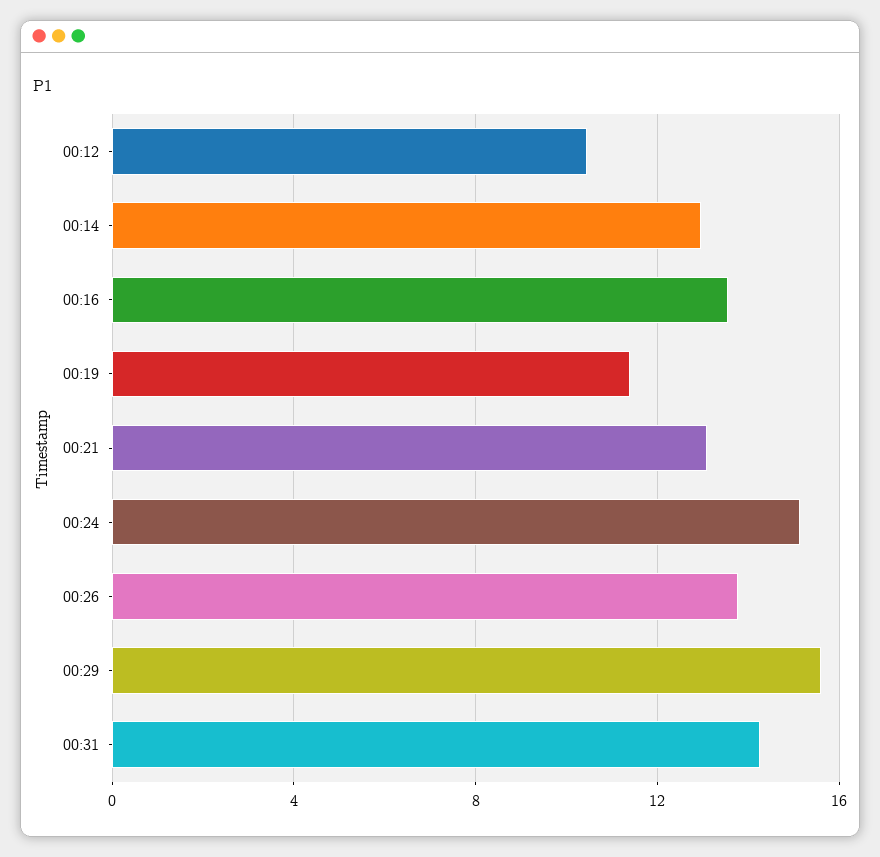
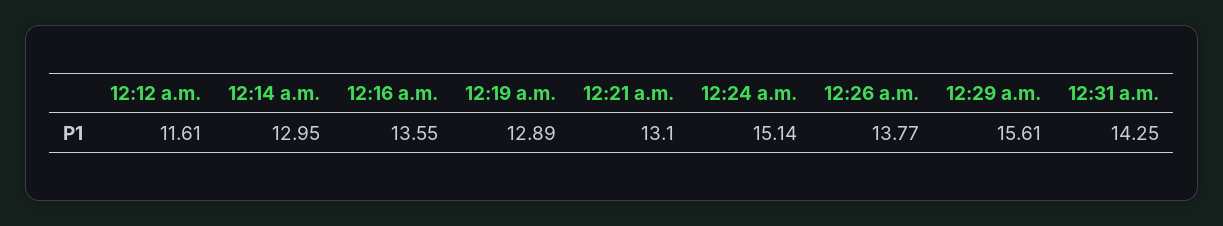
00:12: 10.5 -> 11.61
00:19: 11.5 -> 12.89

